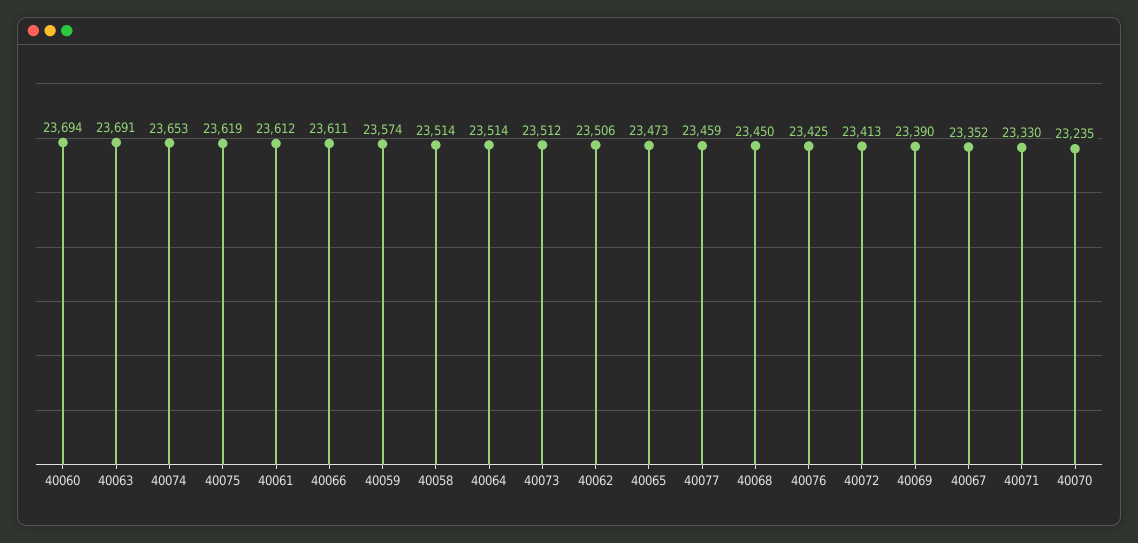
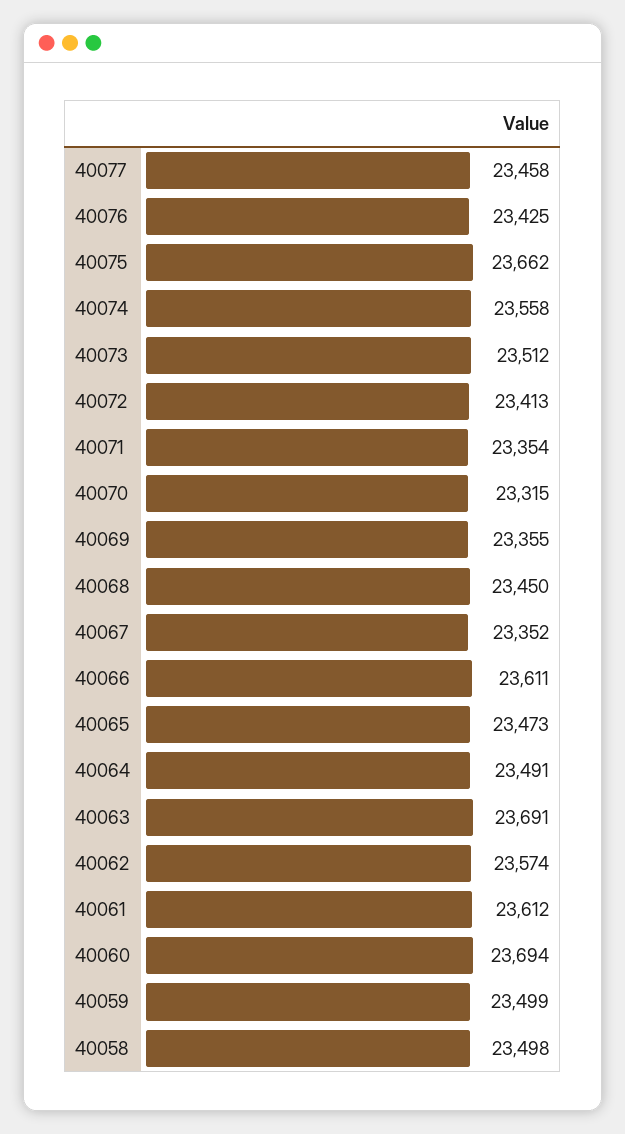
40074: 23653 -> 23558
40075: 23619 -> 23662
40059: 23574 -> 23499
40058: 23514 -> 23498
40064: 23514 -> 23491
40062: 23506 -> 23574
40077: 23459 -> 23458
40069: 23390 -> 23355
40071: 23330 -> 23354
40070: 23235 -> 23315

